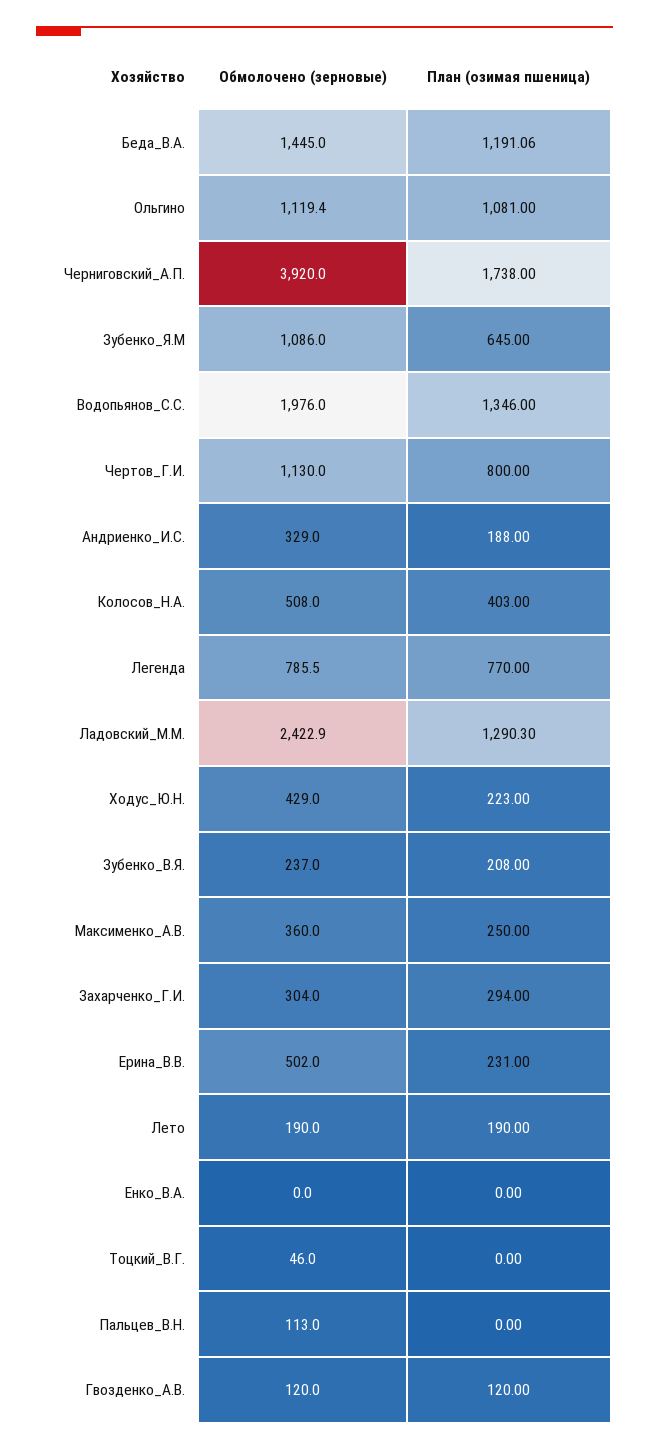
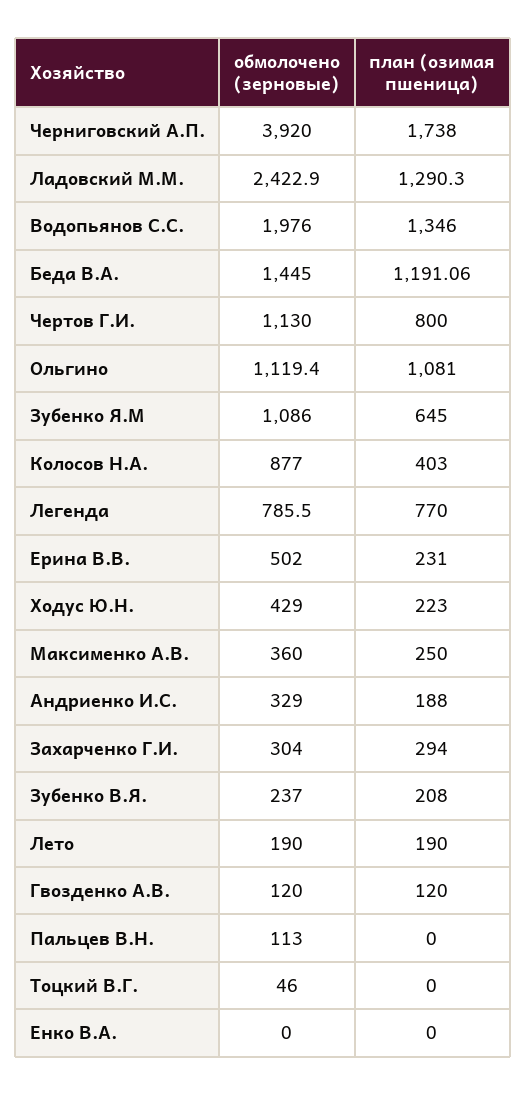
Обмолочено (зерновые), Колосов_Н.А.: 508 -> 877

